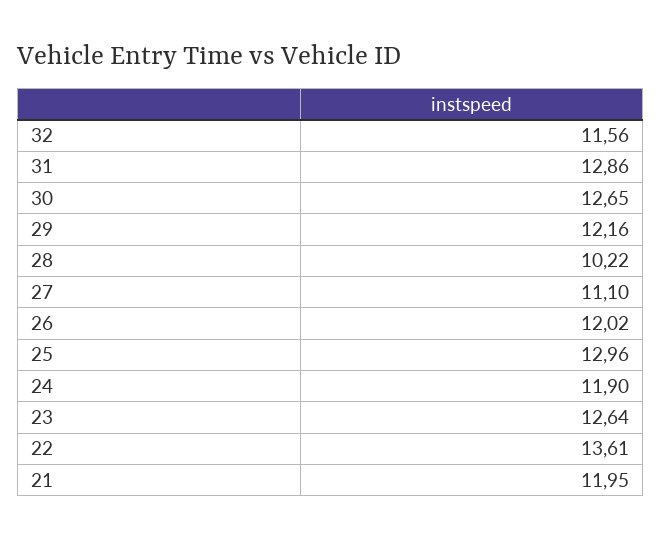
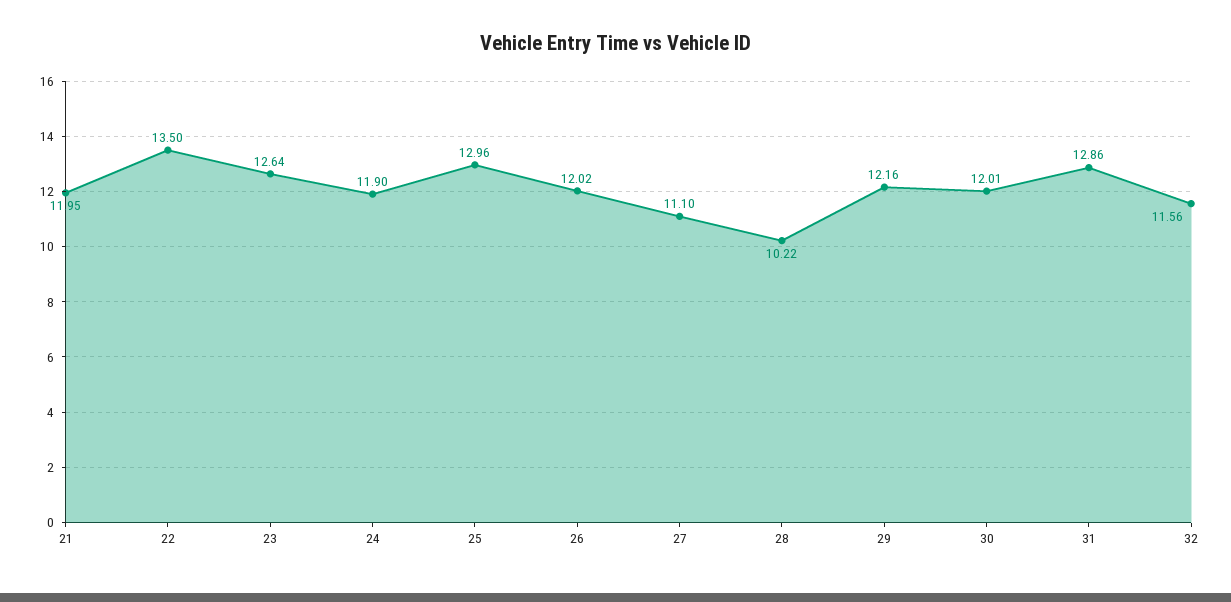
30: 12.65 -> 12.01
22: 13.61 -> 13.5

